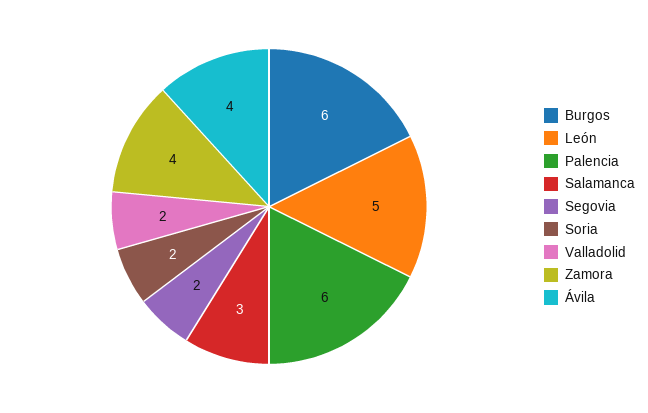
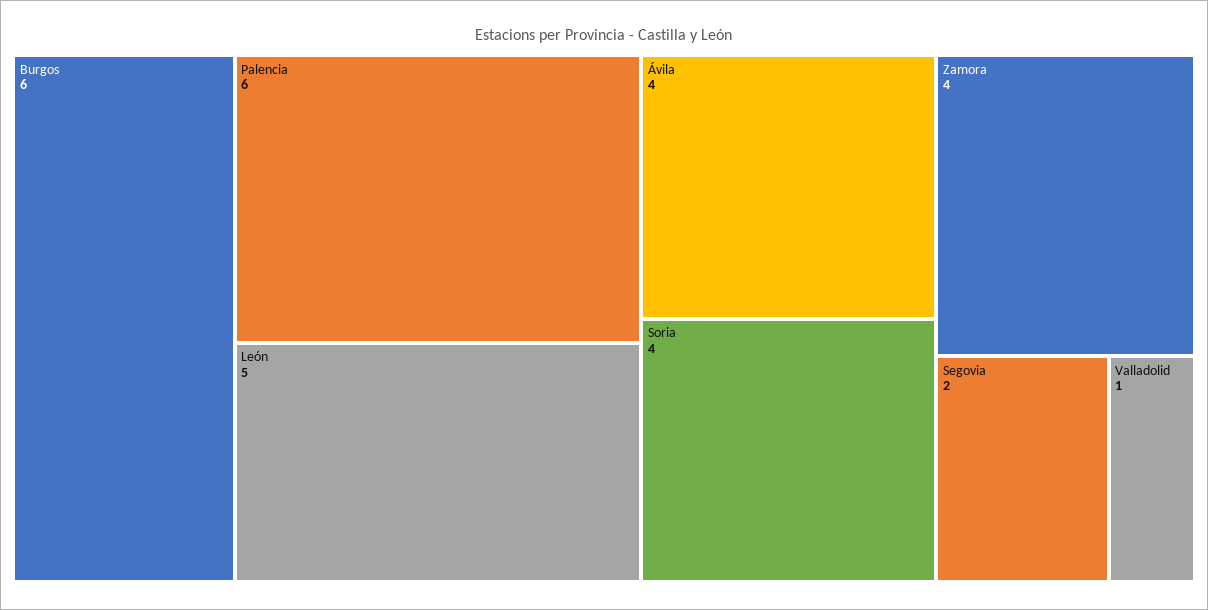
Salamanca: 3 -> none
Soria: 2 -> 4
Valladolid: 2 -> 1

